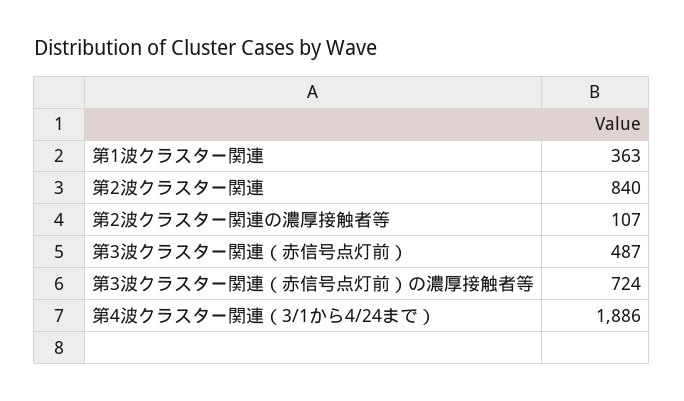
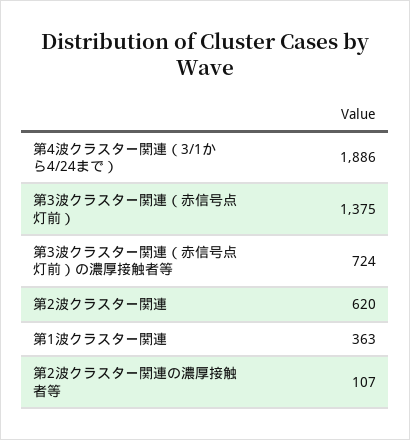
第2波クラスター関連: 840 -> 620
第3波クラスター関連（赤信号点灯前）: 487 -> 1375

